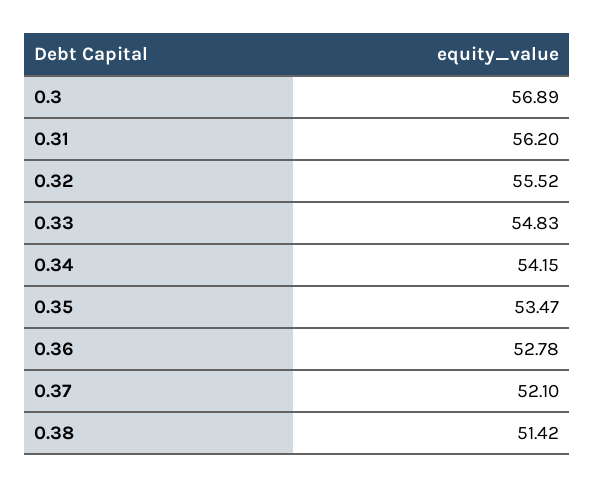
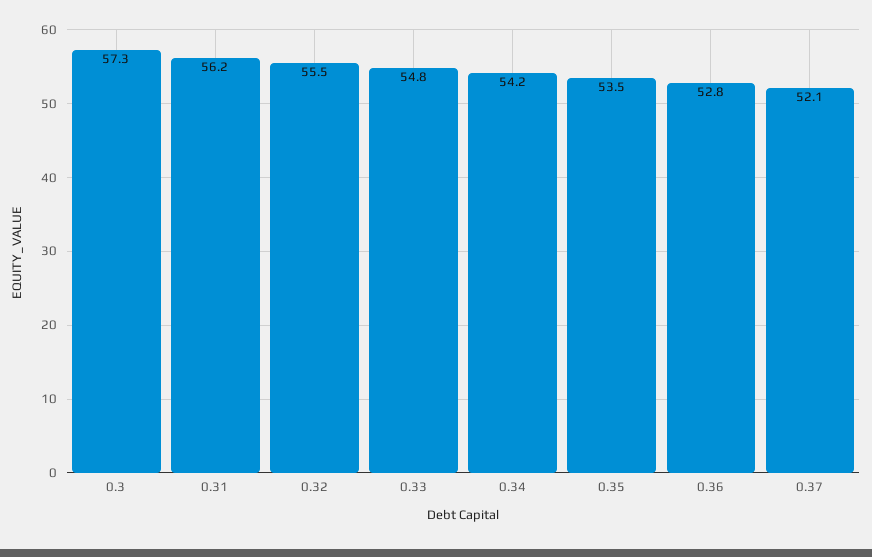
0.3: 56.89 -> 57.3
0.38: 51.42 -> none

